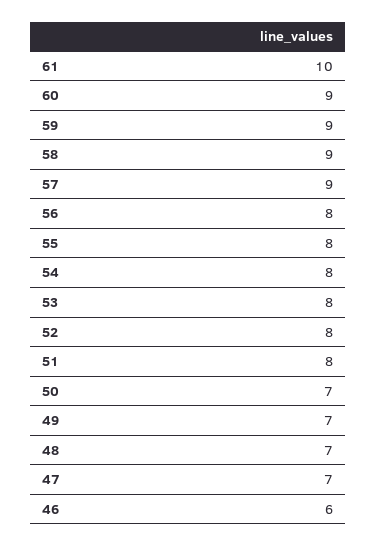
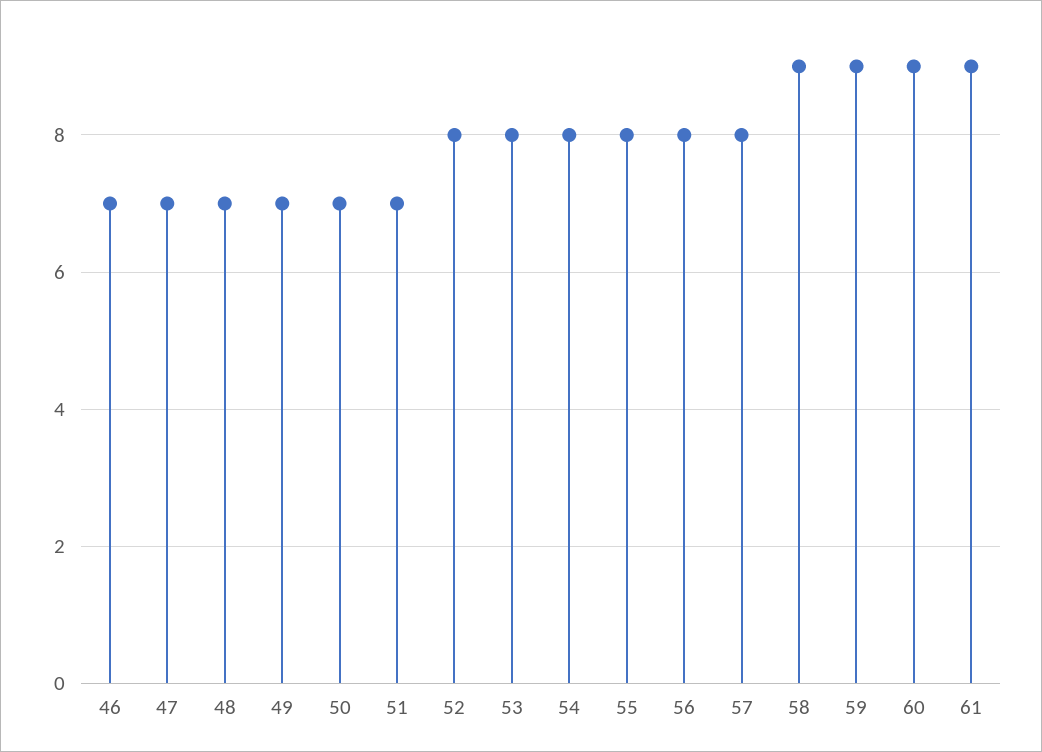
61: 10 -> 9
57: 9 -> 8
51: 8 -> 7
46: 6 -> 7

